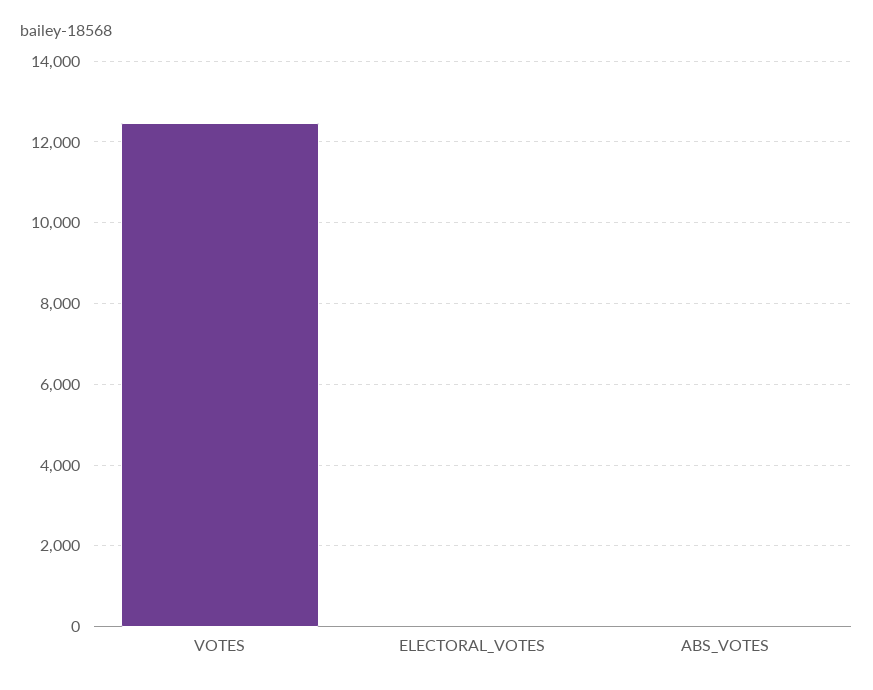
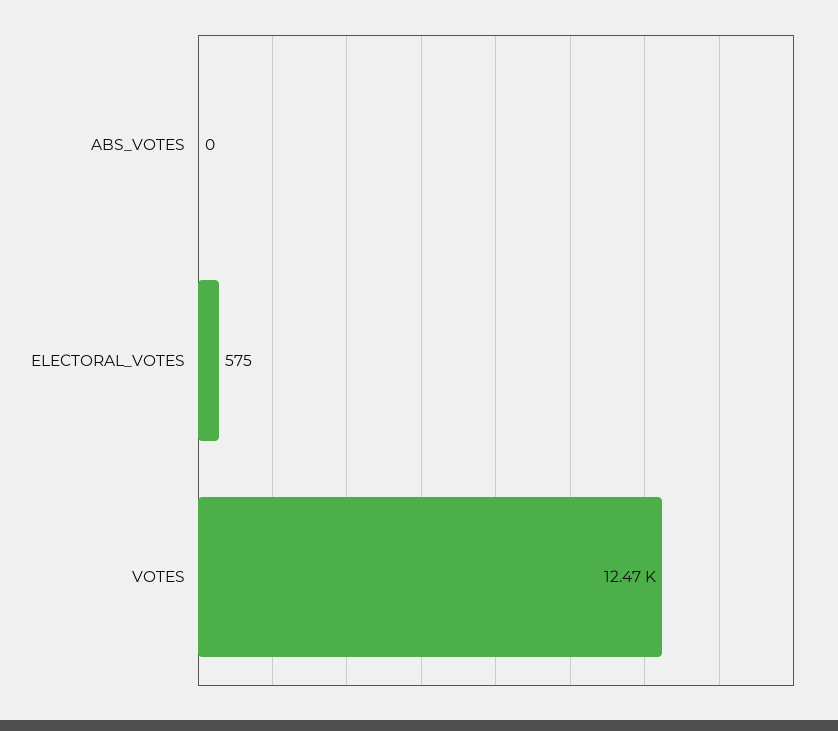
ELECTORAL_VOTES: 0 -> 575

